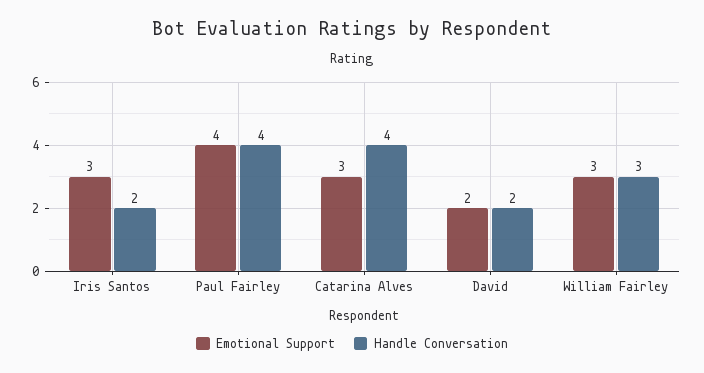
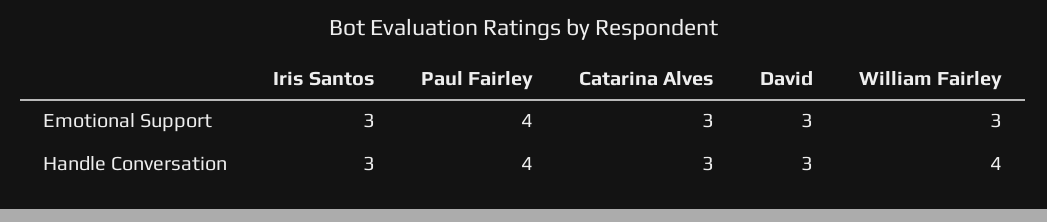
Handle Conversation, Iris Santos: 2 -> 3
Handle Conversation, Catarina Alves: 4 -> 3
Emotional Support, David: 2 -> 3
Handle Conversation, David: 2 -> 3
Handle Conversation, William Fairley: 3 -> 4

